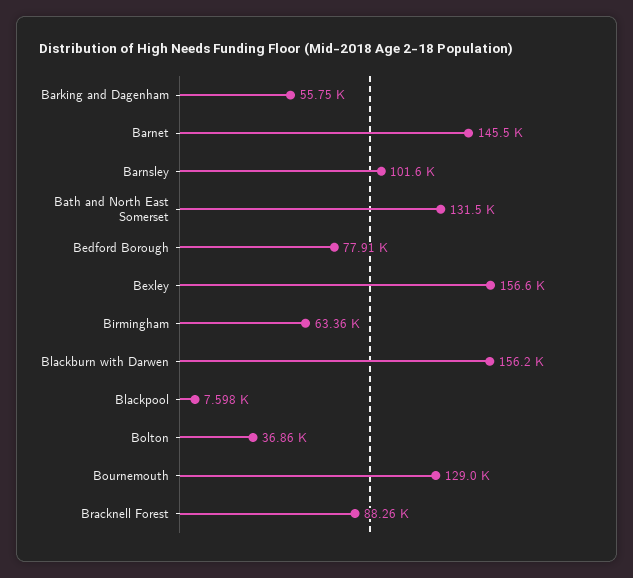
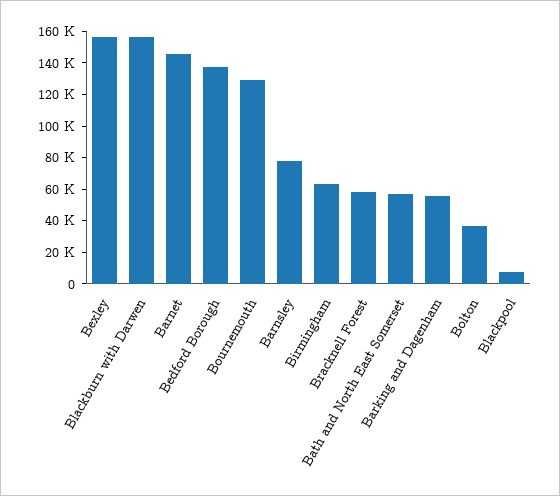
Barnsley: 101600 -> 80000
Bath and North East Somerset: 131500 -> 60000
Bedford Borough: 77910 -> 140000
Bracknell Forest: 88260 -> 60000

